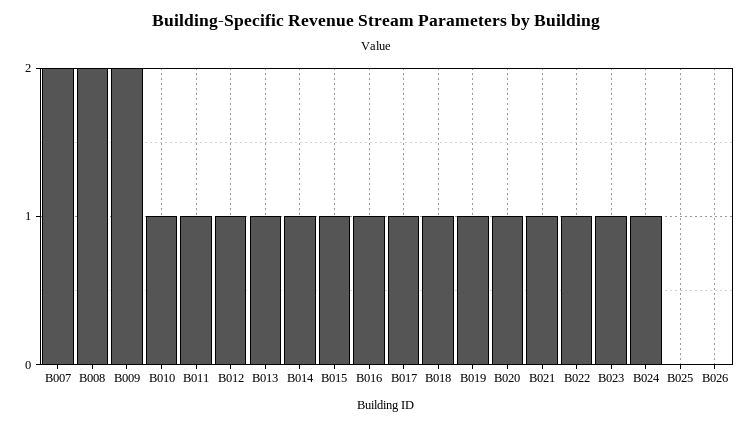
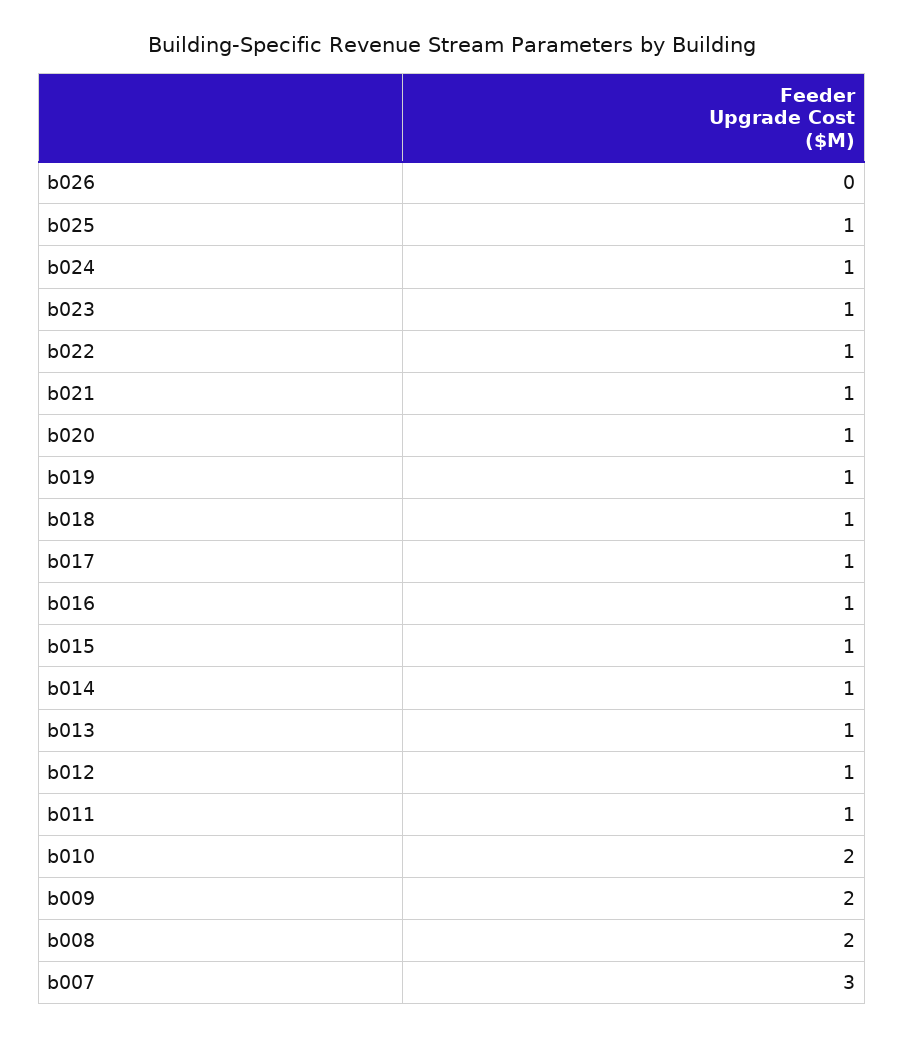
B007: 2 -> 3
B010: 1 -> 2
B025: 0 -> 1

